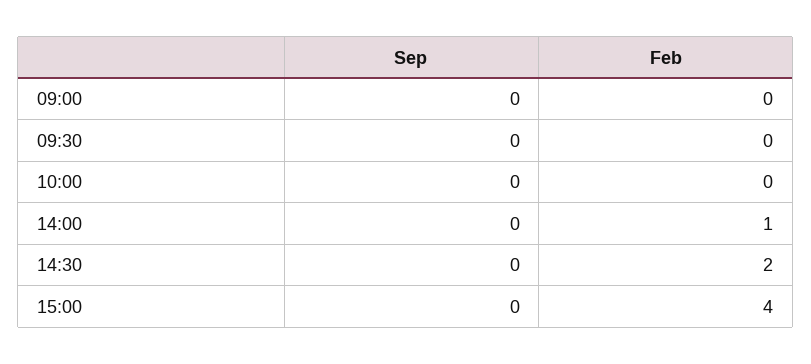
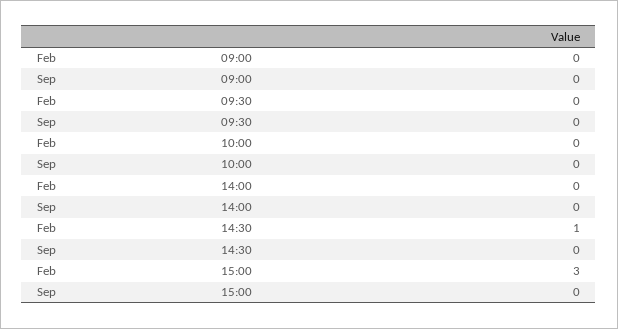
Feb, 14:00: 1 -> 0
Feb, 14:30: 2 -> 1
Feb, 15:00: 4 -> 3

